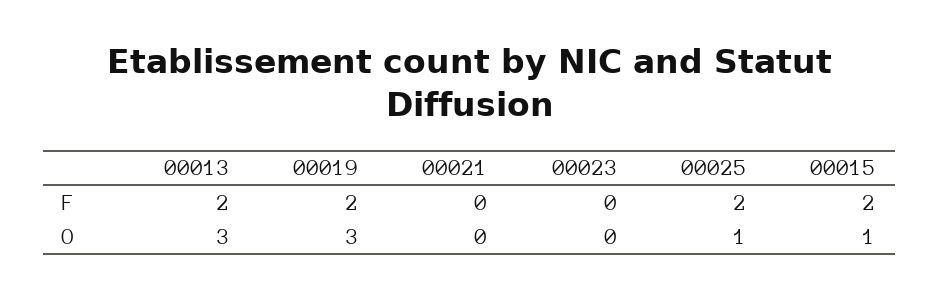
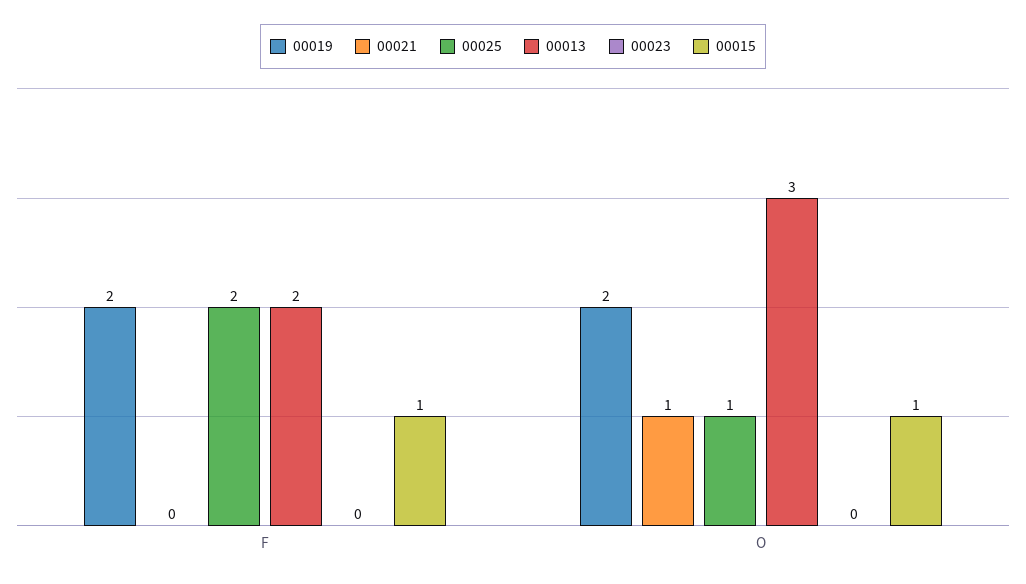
00015, F: 2 -> 1
00019, O: 3 -> 2
00021, O: 0 -> 1

